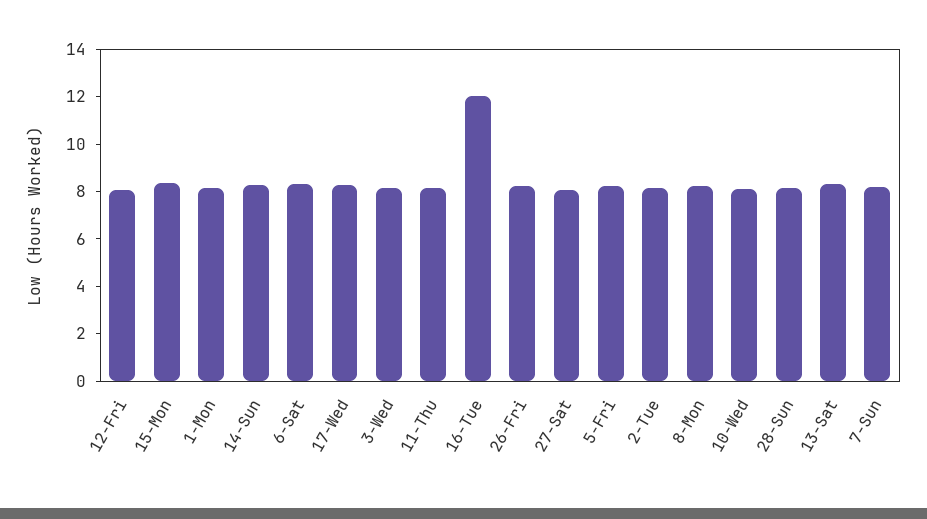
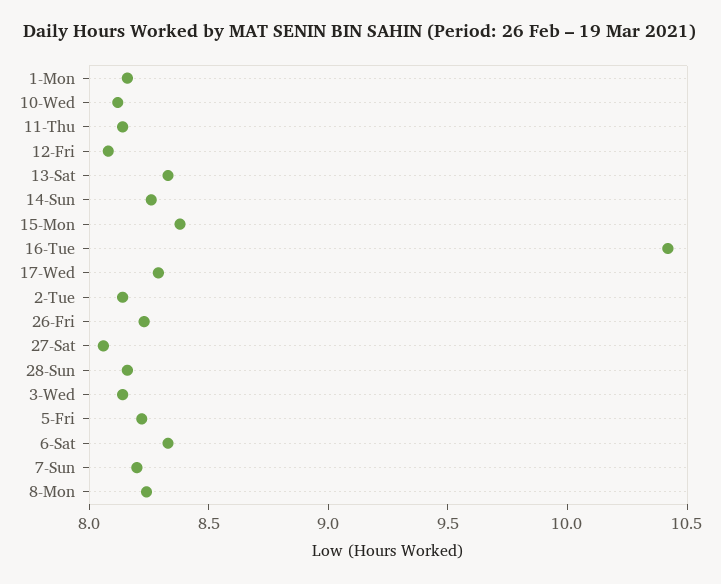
16-Tue: 12 -> 10.4

